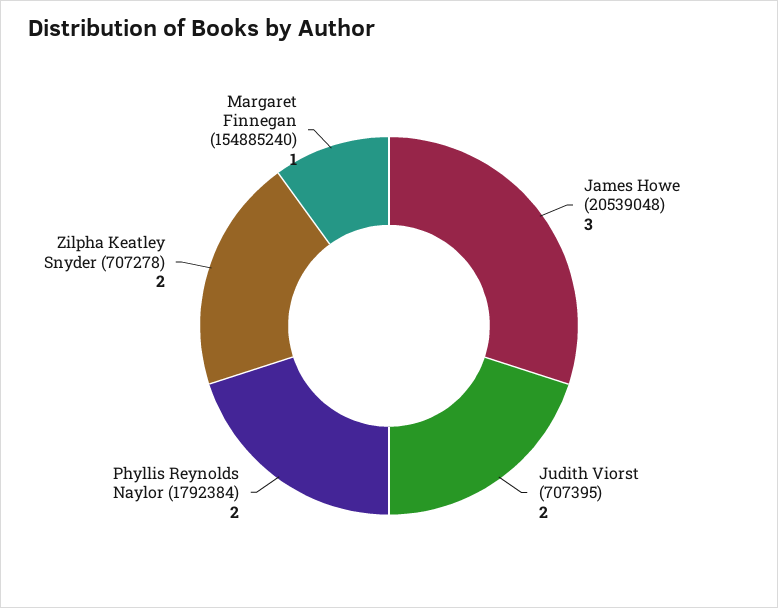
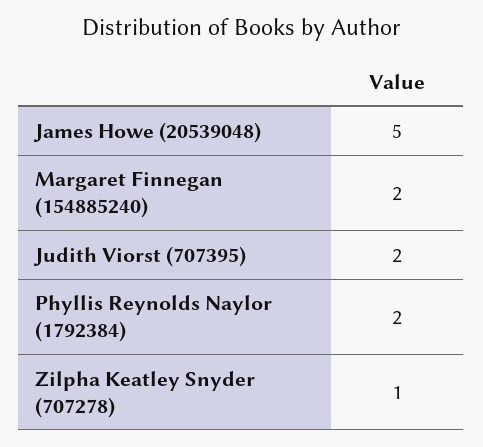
James Howe (20539048): 3 -> 5
Zilpha Keatley Snyder (707278): 2 -> 1
Margaret Finnegan (154885240): 1 -> 2

